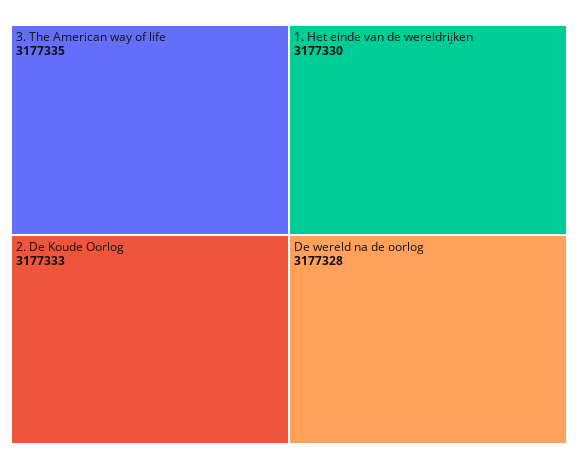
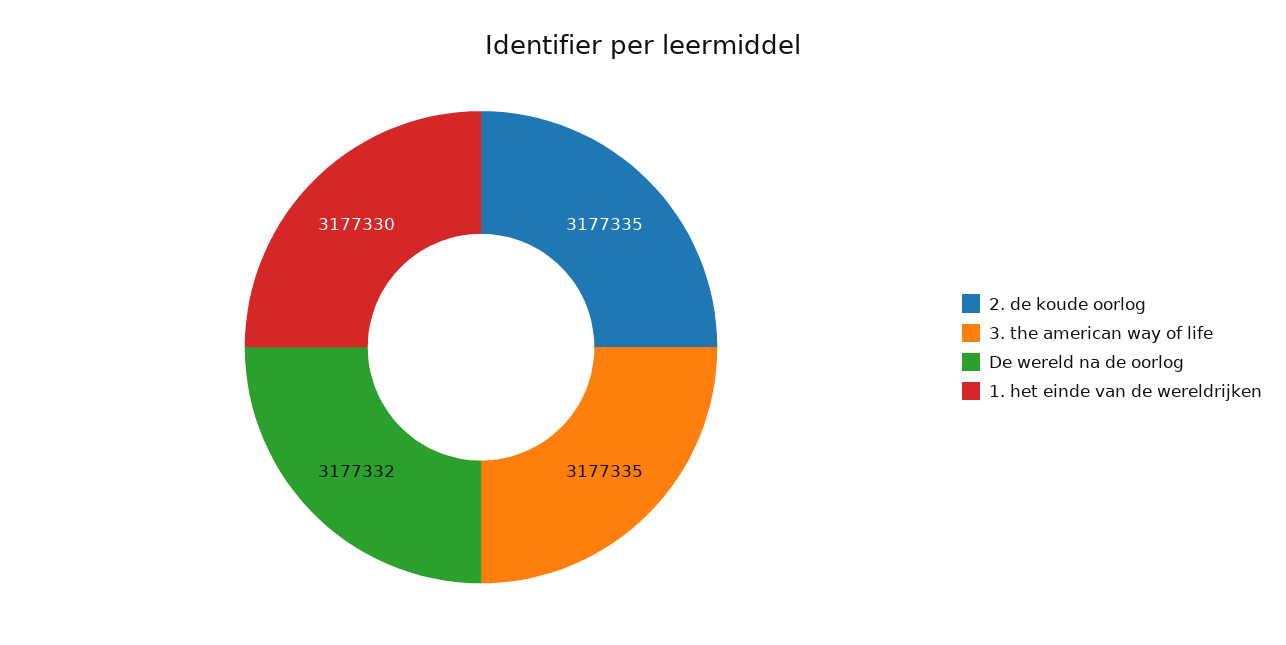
2. De Koude Oorlog: 3177333 -> 3177335
De wereld na de oorlog: 3177328 -> 3177332

